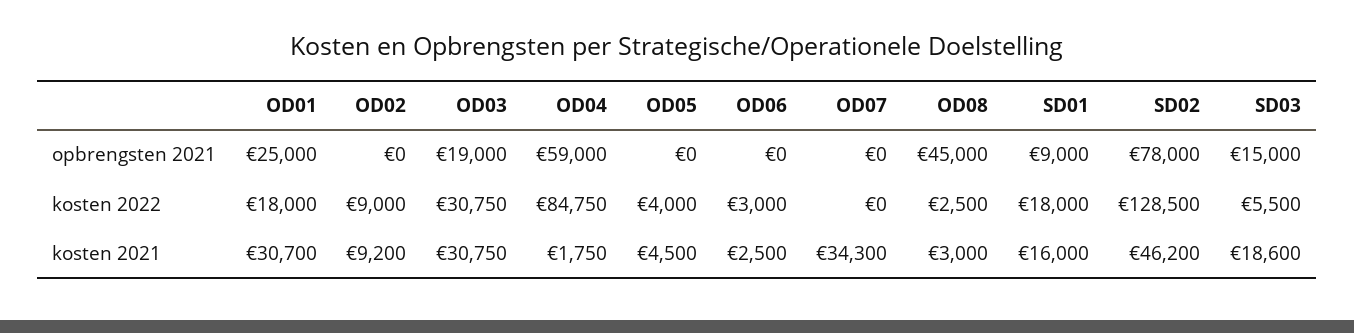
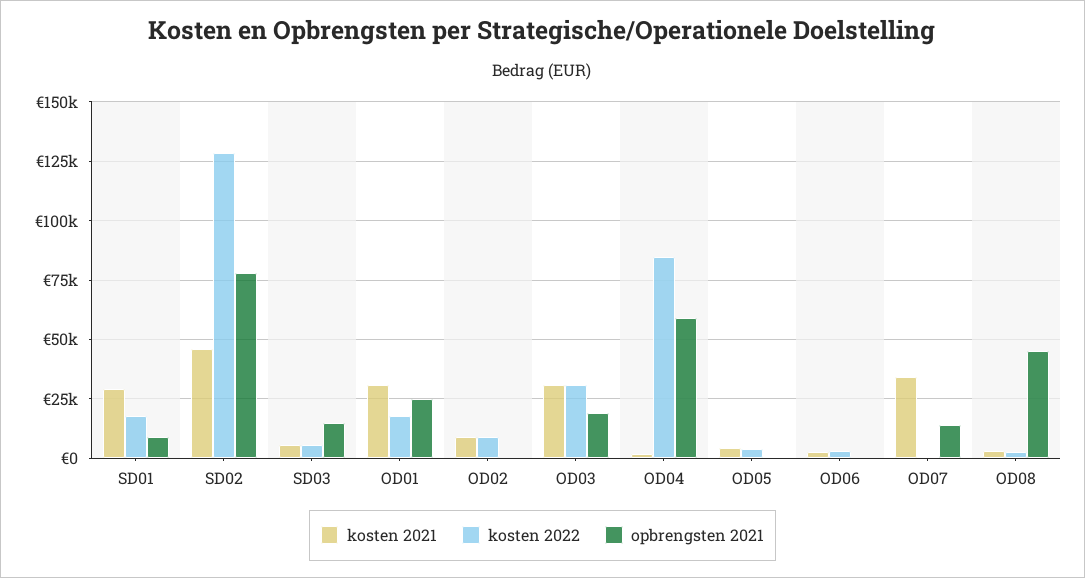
opbrengsten 2021, OD07: 0 -> 15000
kosten 2021, SD01: 16000 -> 30000
kosten 2021, SD03: 18600 -> 5000

